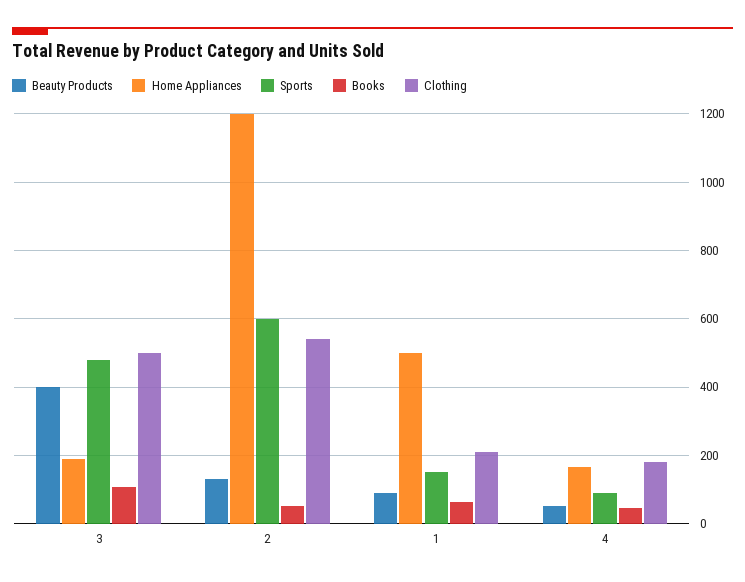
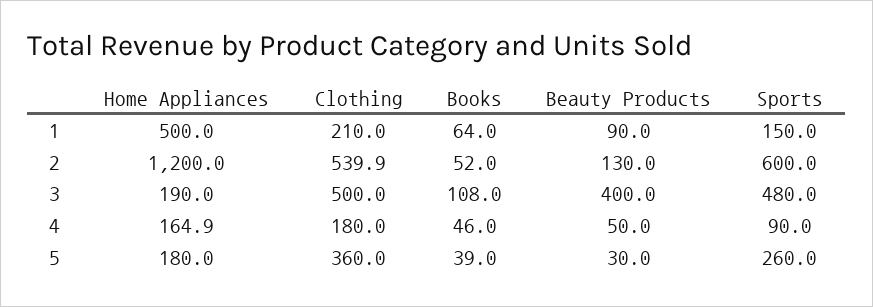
Home Appliances, 5: none -> 180
Clothing, 5: none -> 360
Books, 5: none -> 39
Beauty Products, 5: none -> 30
Sports, 5: none -> 260

